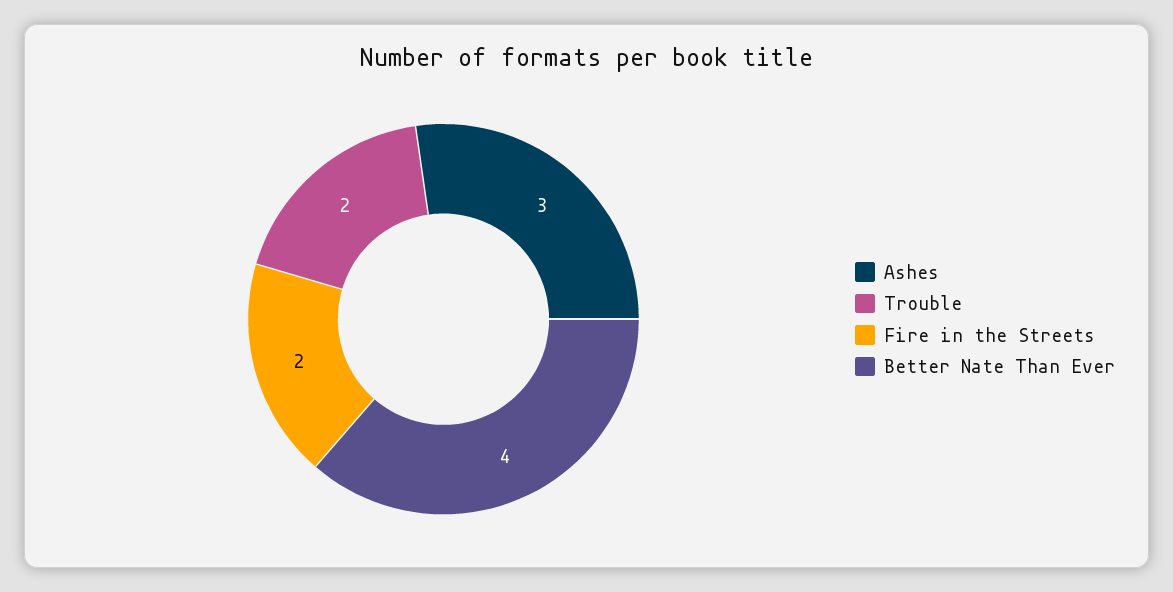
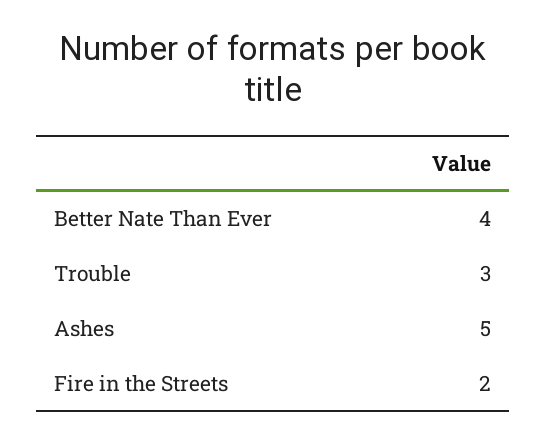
Ashes: 3 -> 5
Trouble: 2 -> 3

